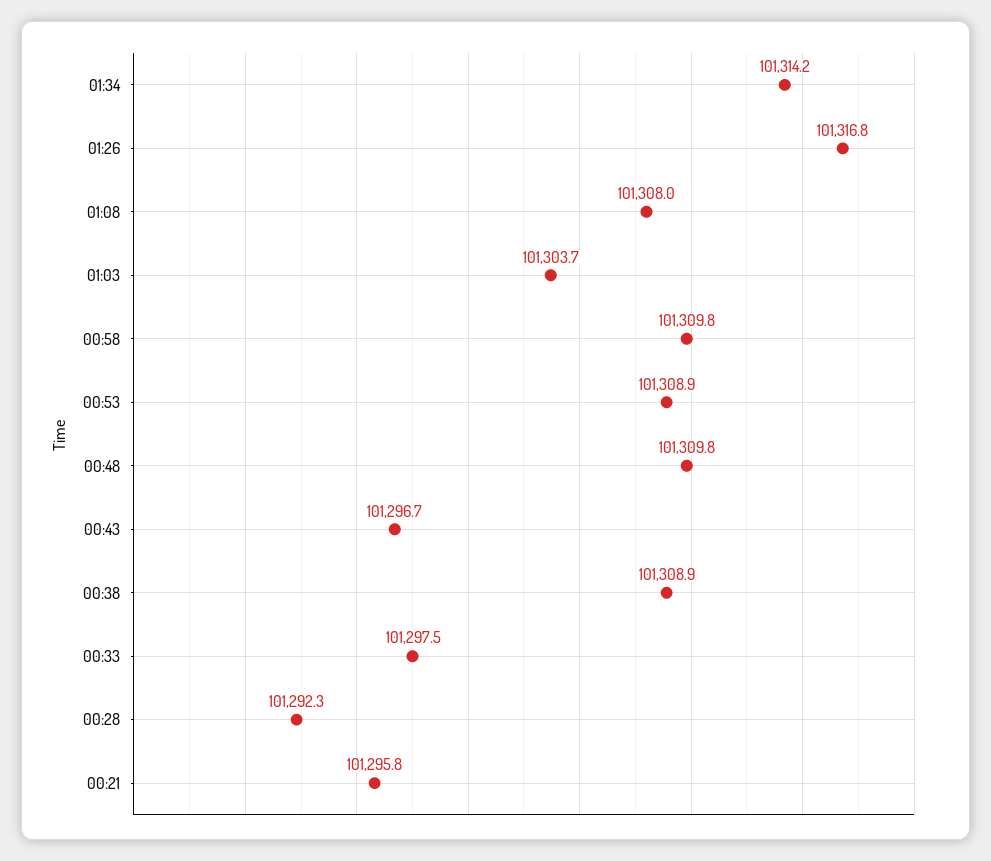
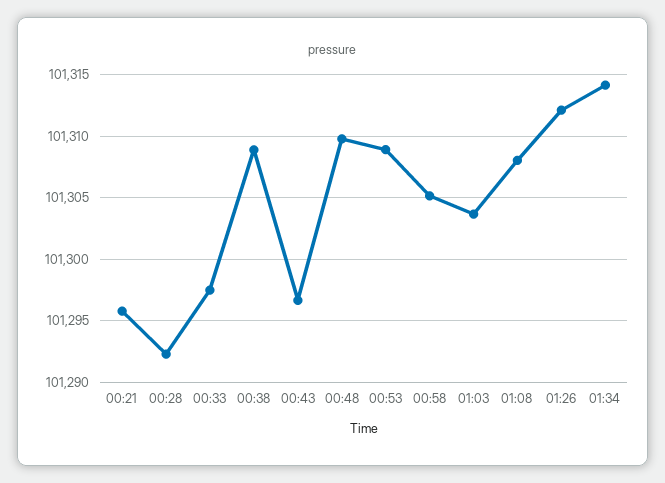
01:26: 101316.8 -> 101312
00:58: 101309.8 -> 101305

